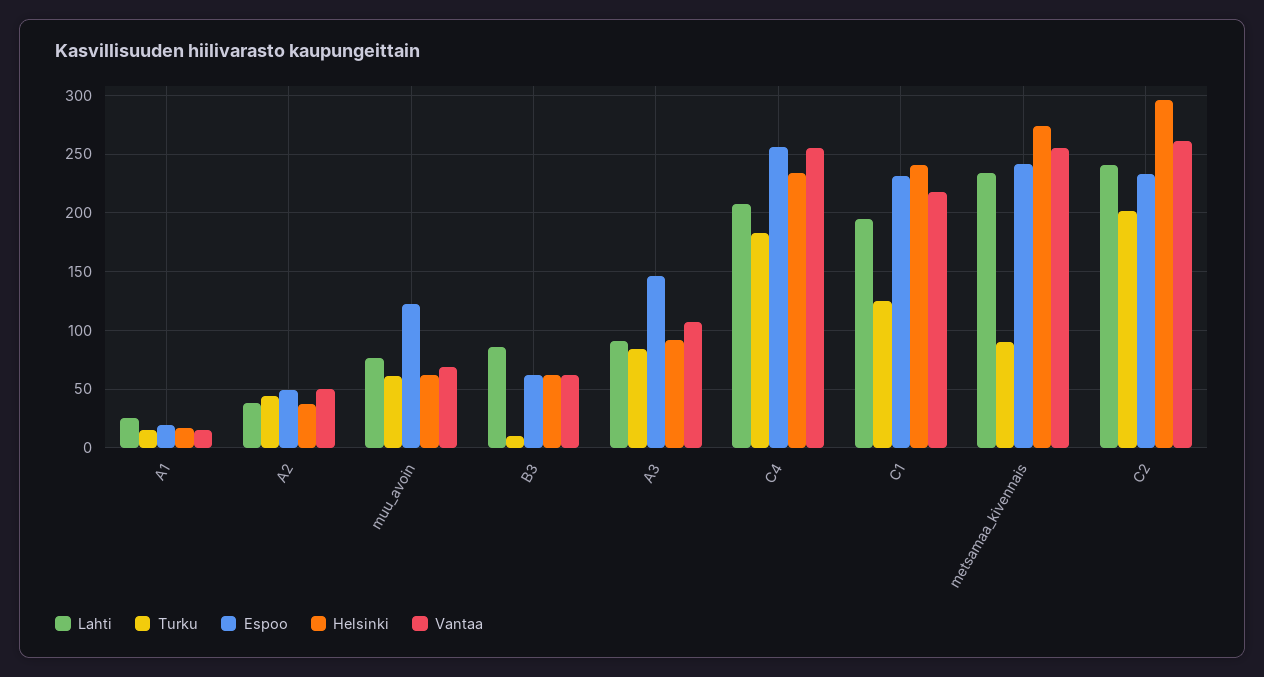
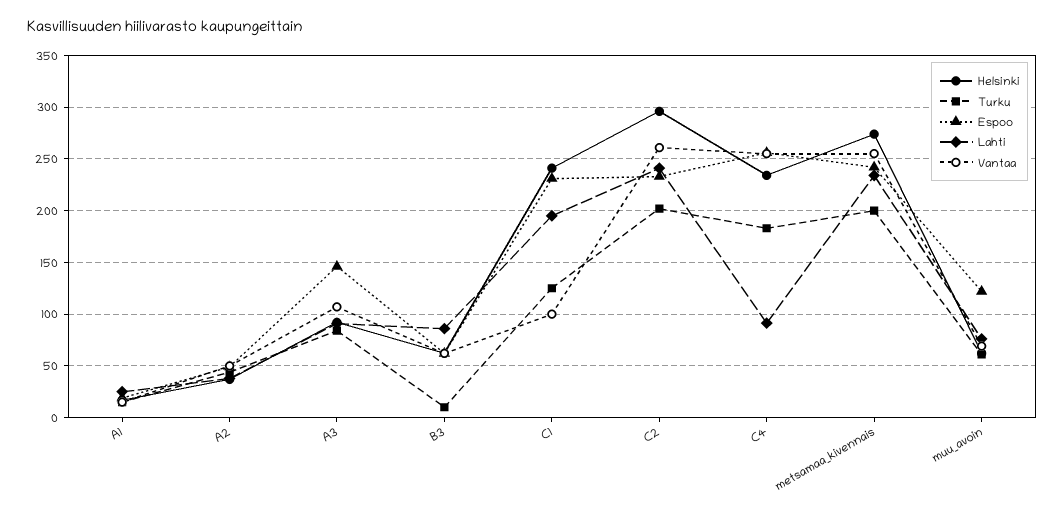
Lahti, C4: 210 -> 90
Vantaa, C1: 220 -> 100
Turku, metsamaa_kivennais: 90 -> 200

